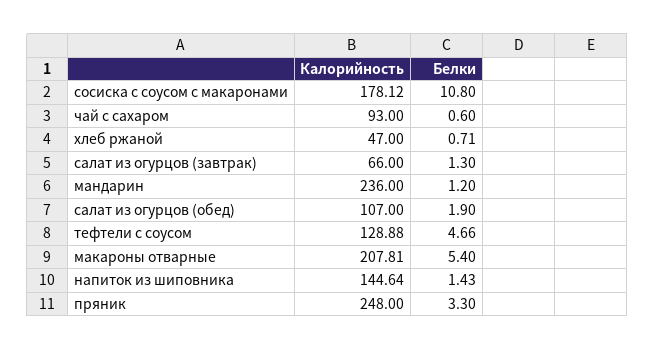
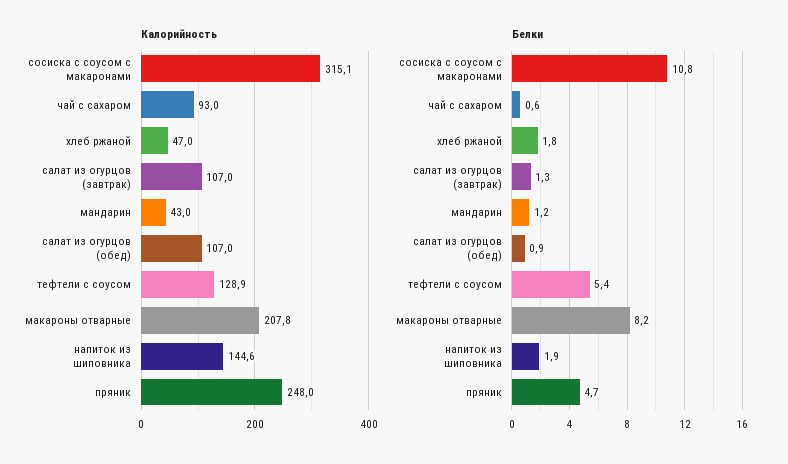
Калорийность, сосиска с соусом с макаронами: 178.12 -> 315.1
Белки, хлеб ржаной: 0.71 -> 1.8
Калорийность, салат из огурцов (завтрак): 66 -> 107
Калорийность, мандарин: 236 -> 43
Белки, салат из огурцов (обед): 1.9 -> 0.9
Белки, тефтели с соусом: 4.66 -> 5.4
Белки, макароны отварные: 5.4 -> 8.2
Белки, напиток из шиповника: 1.43 -> 1.9
Белки, пряник: 3.3 -> 4.7

